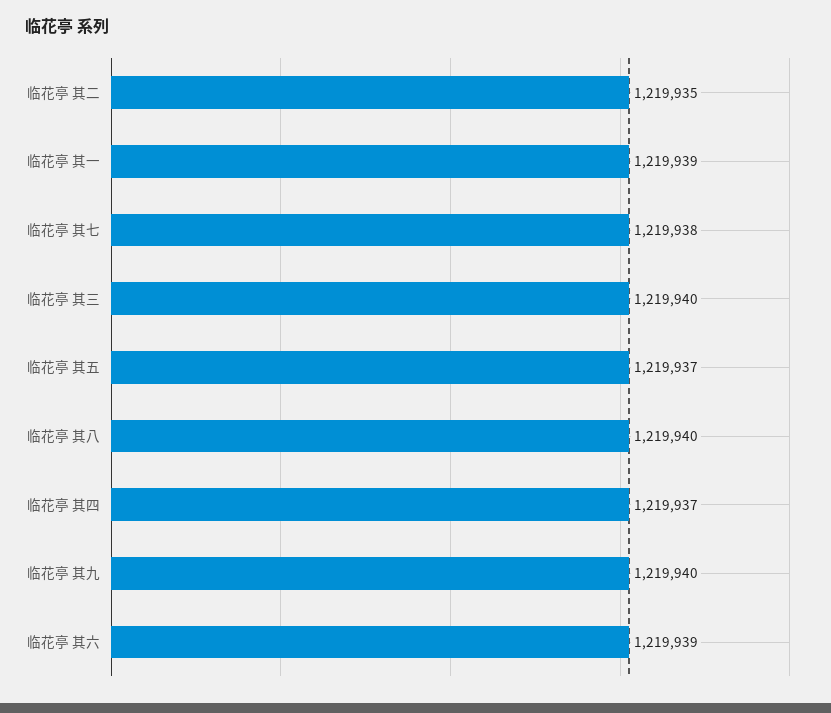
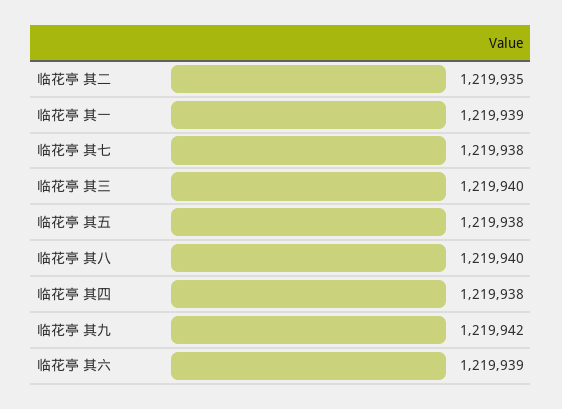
临花亭 其五: 1219937 -> 1219938
临花亭 其四: 1219937 -> 1219938
临花亭 其九: 1219940 -> 1219942

